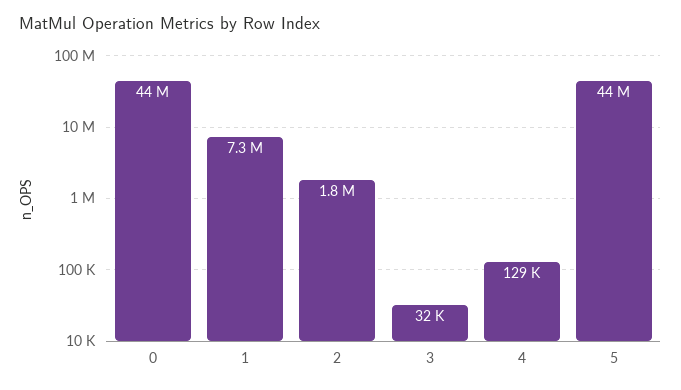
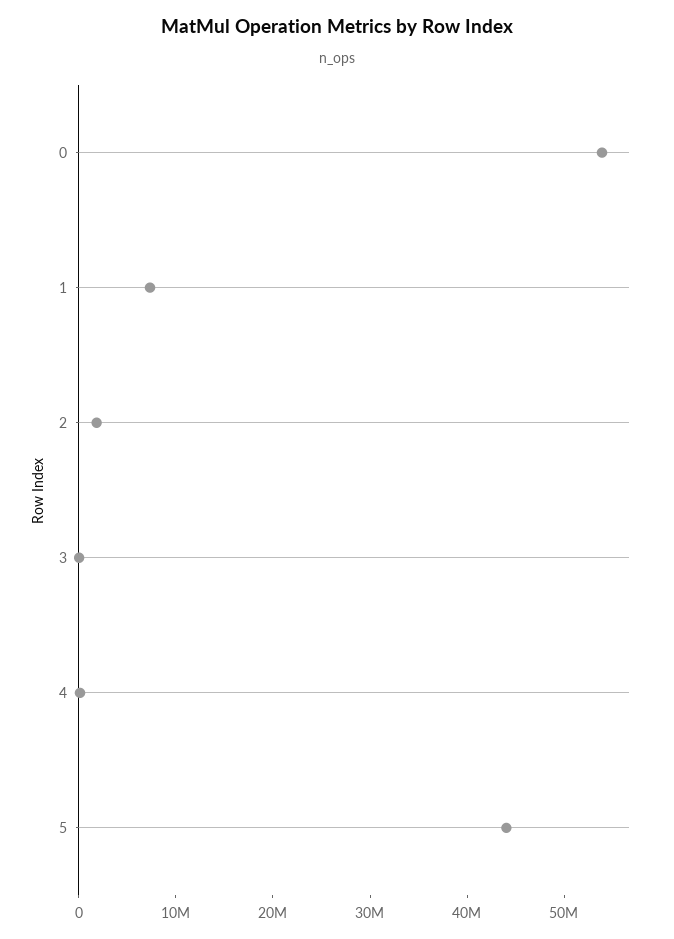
0: 44000000 -> 54000000

